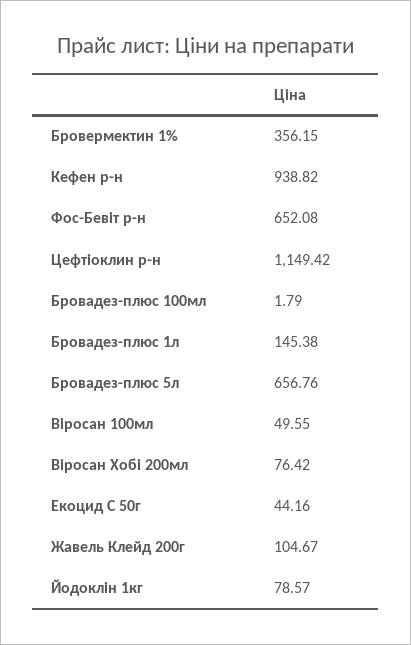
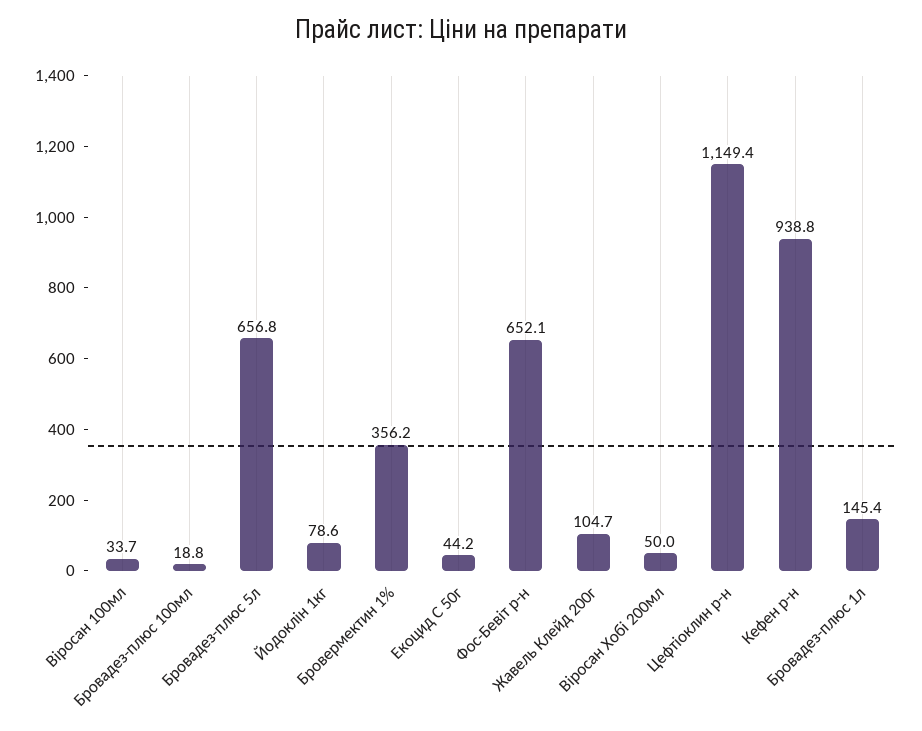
Бровадез-плюс 100мл: 1.79 -> 18.8
Віросан 100мл: 49.55 -> 33.7
Віросан Хобі 200мл: 76.42 -> 50

